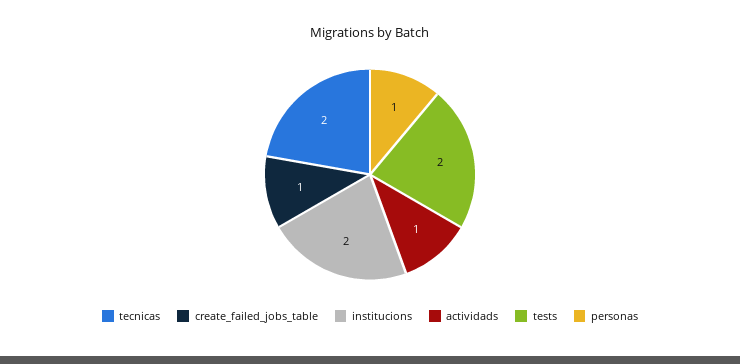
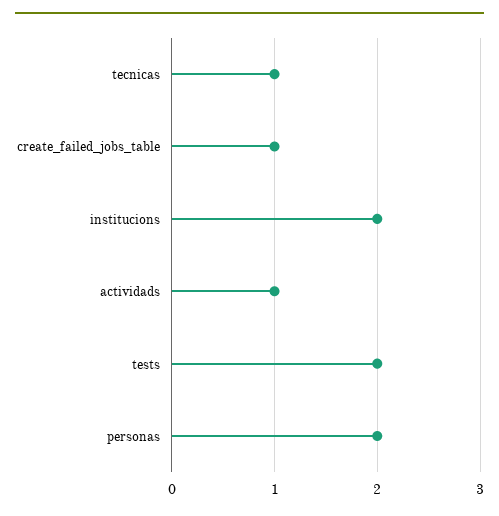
tecnicas: 2 -> 1
personas: 1 -> 2

